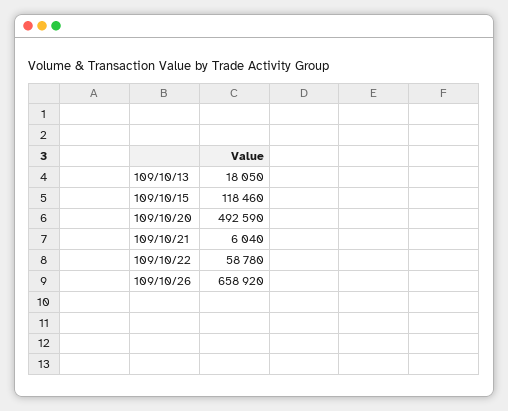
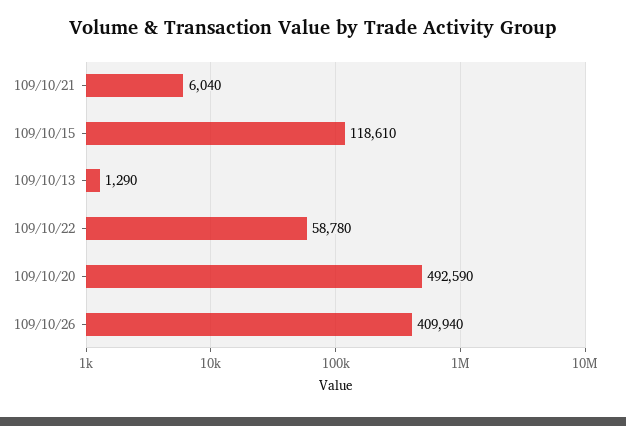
109/10/13: 18050 -> 1290
109/10/15: 118460 -> 118610
109/10/26: 658920 -> 409940

